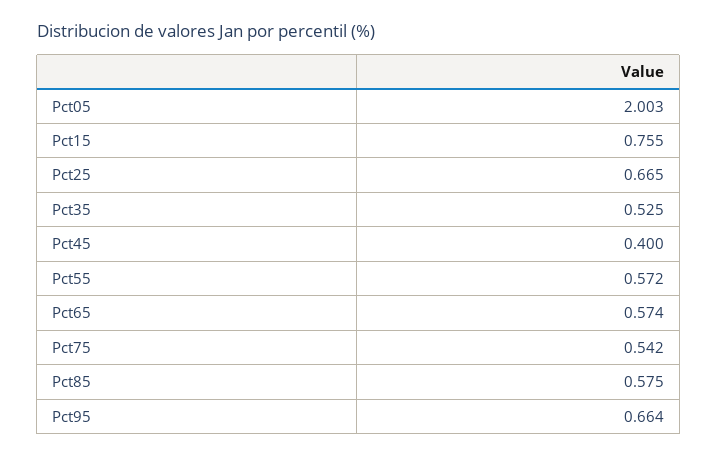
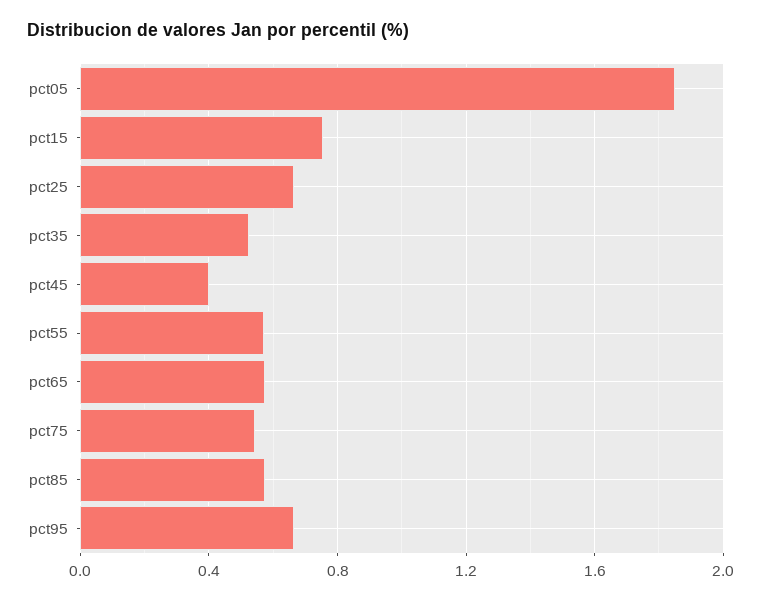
Pct05: 2.003 -> 1.85

